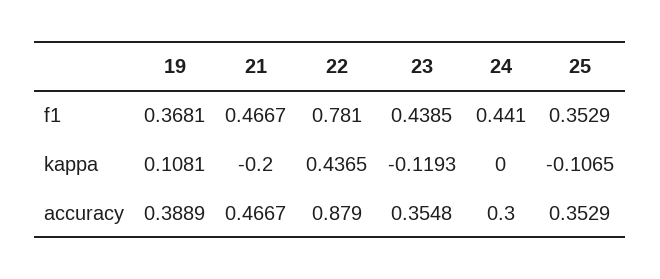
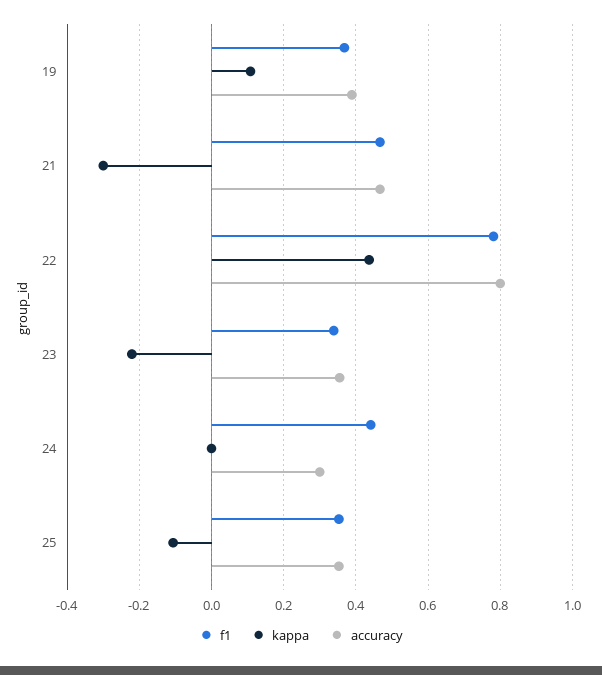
f1, 23: 0.4385 -> 0.34
kappa, 21: -0.2 -> -0.3
kappa, 23: -0.1193 -> -0.22
accuracy, 22: 0.879 -> 0.8

